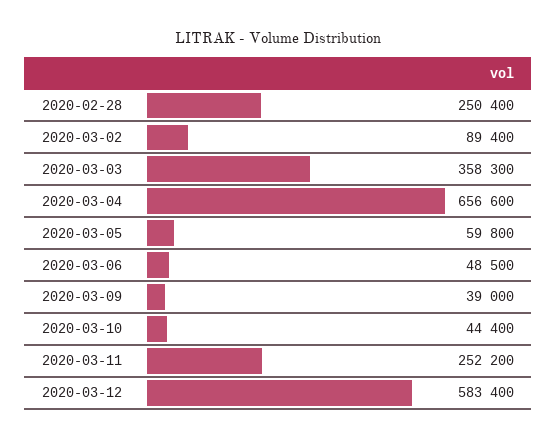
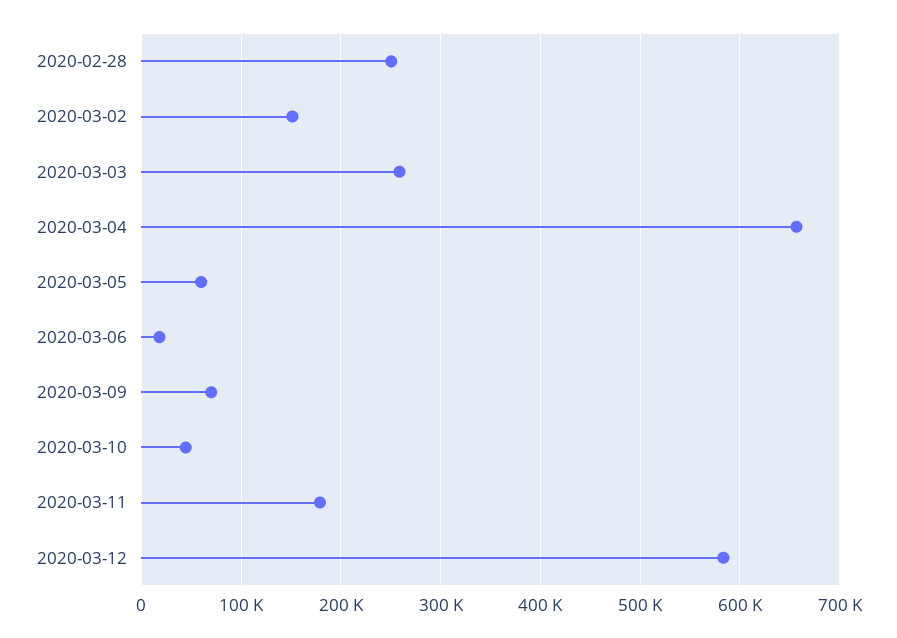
2020-03-02: 89400 -> 150000
2020-03-03: 358300 -> 260000
2020-03-06: 48500 -> 20000
2020-03-09: 39000 -> 70000
2020-03-11: 252200 -> 180000

